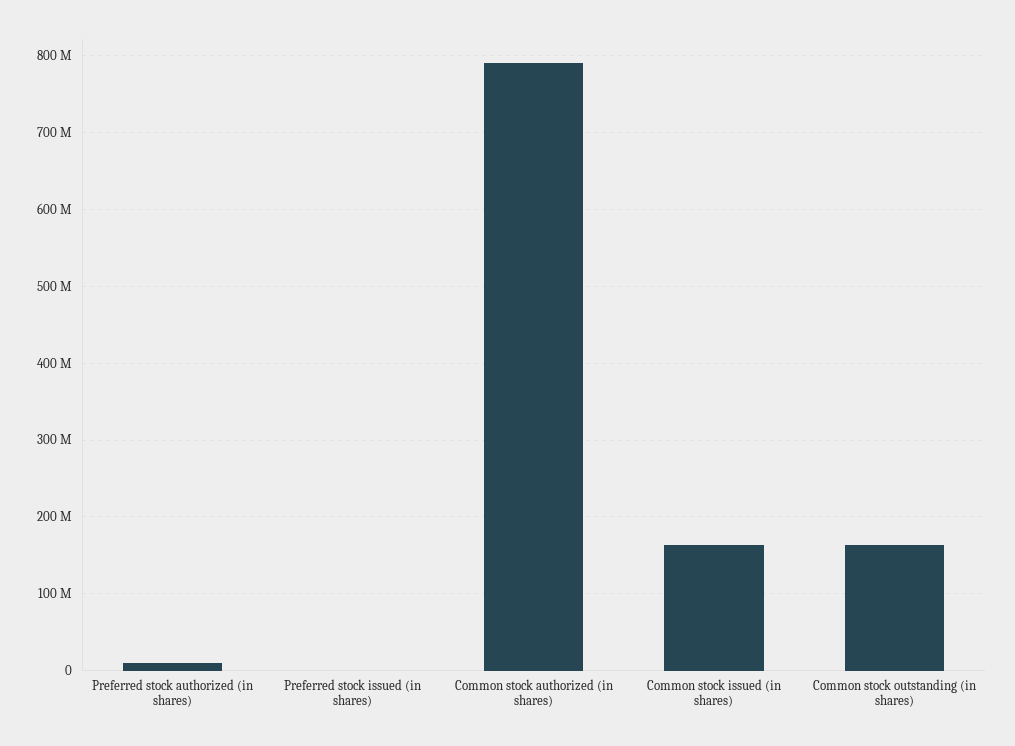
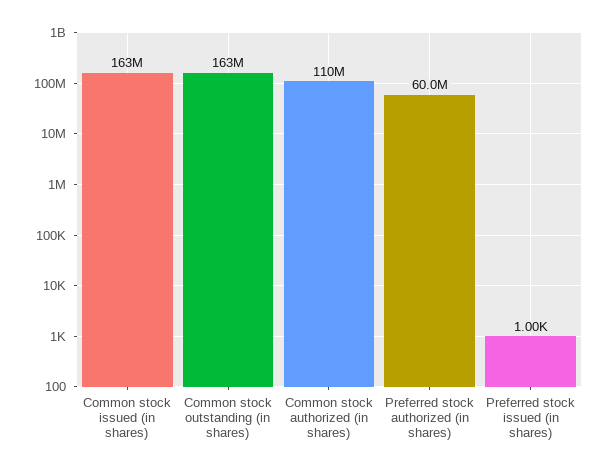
Preferred stock authorized (in shares): 10000000 -> 60000000
Common stock authorized (in shares): 790000000 -> 110000000

